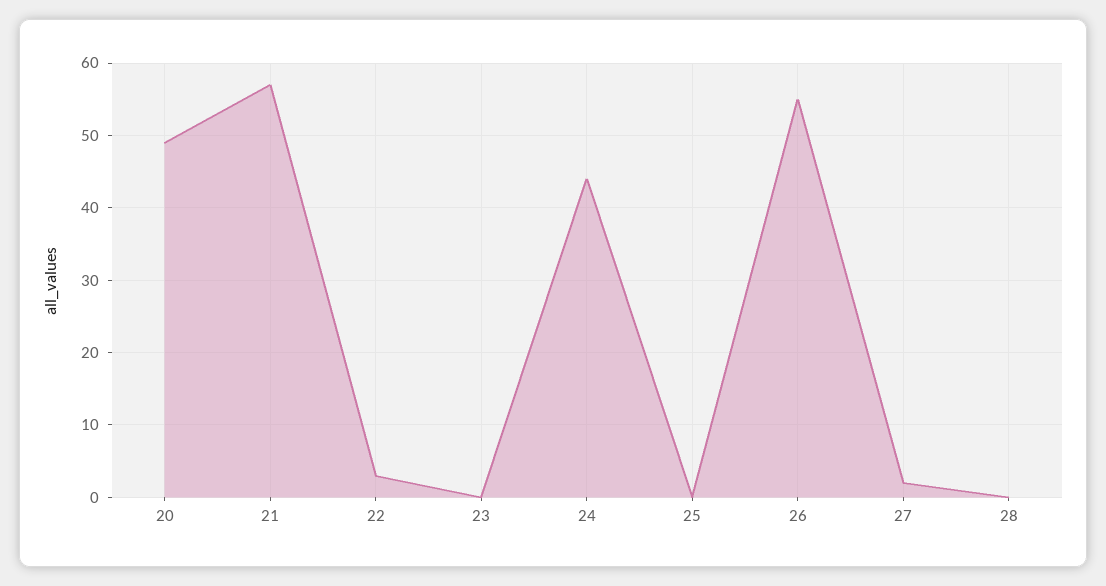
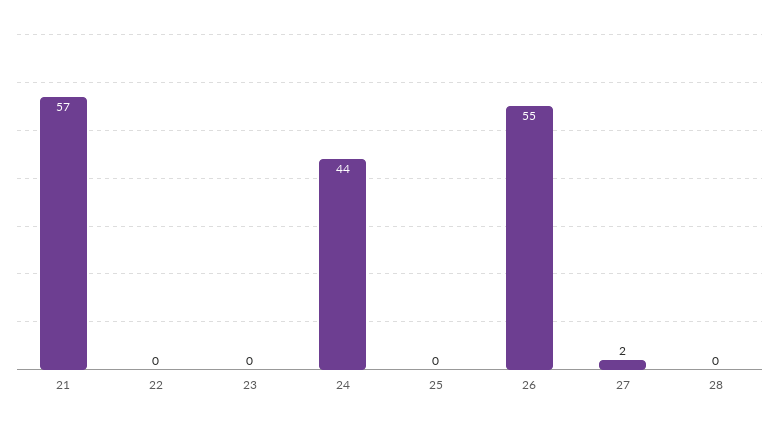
20: 49 -> none
22: 3 -> 0

